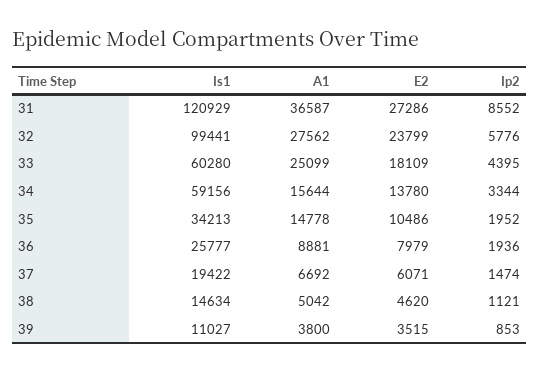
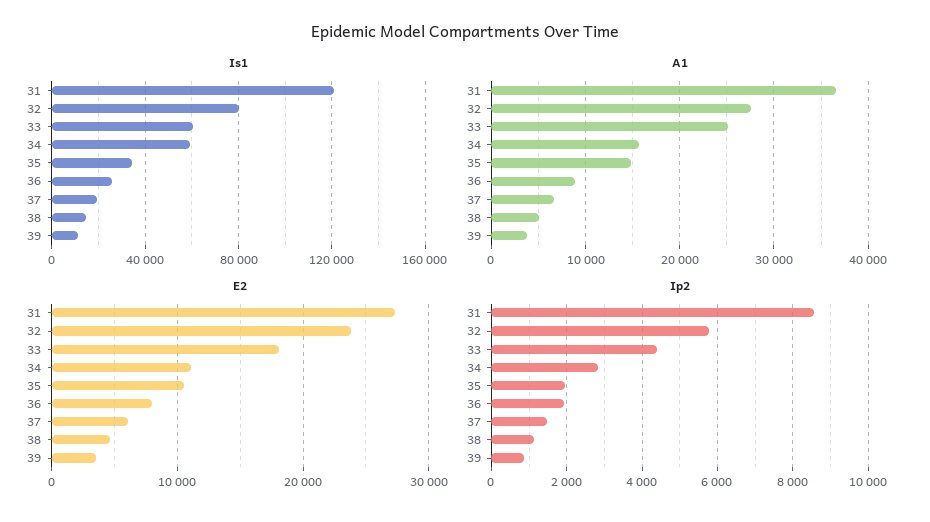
Is1, 32: 99441 -> 80000
E2, 34: 13780 -> 11000
Ip2, 34: 3344 -> 2800

